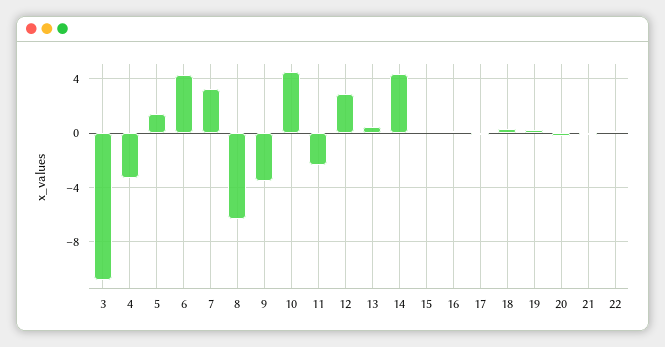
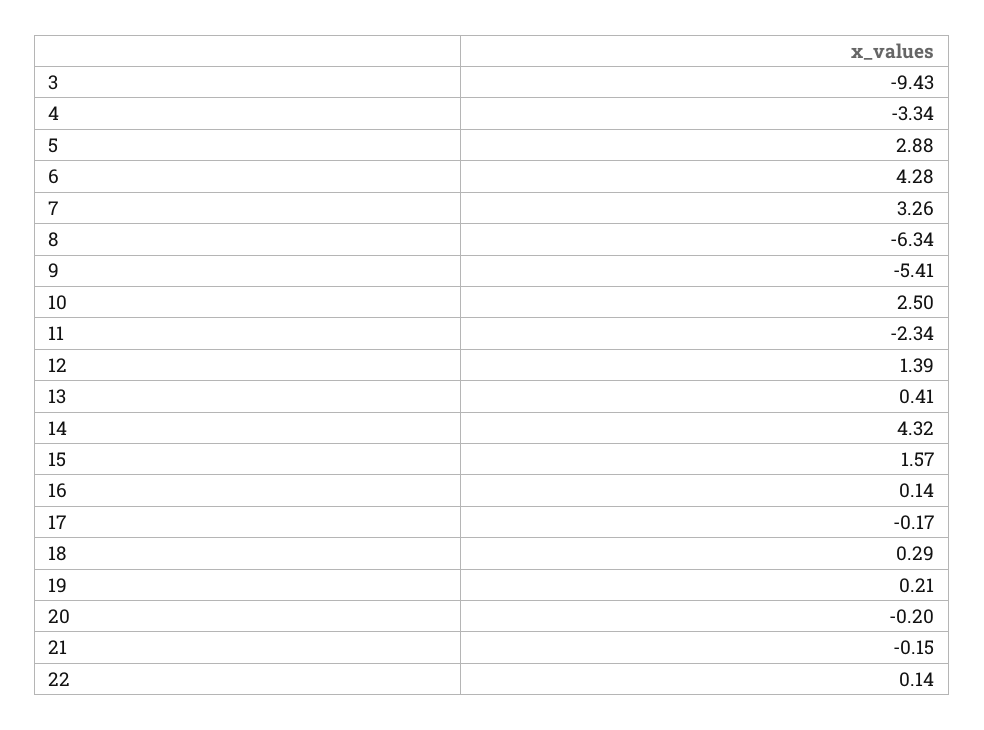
3: -11 -> -9.43
5: 1.5 -> 2.88
9: -3.5 -> -5.41
10: 4.5 -> 2.5
12: 3 -> 1.39
15: 0 -> 1.57

